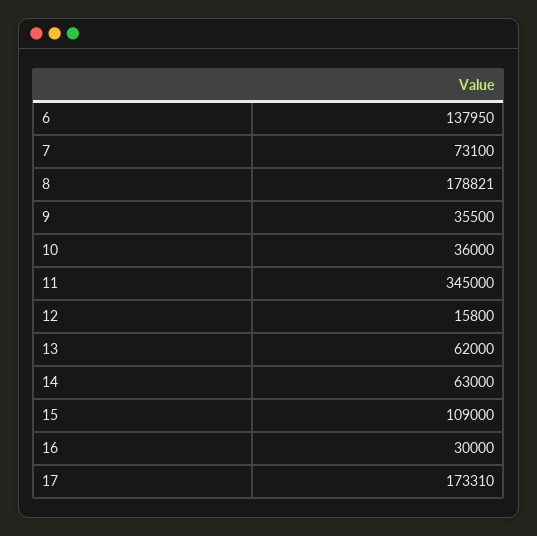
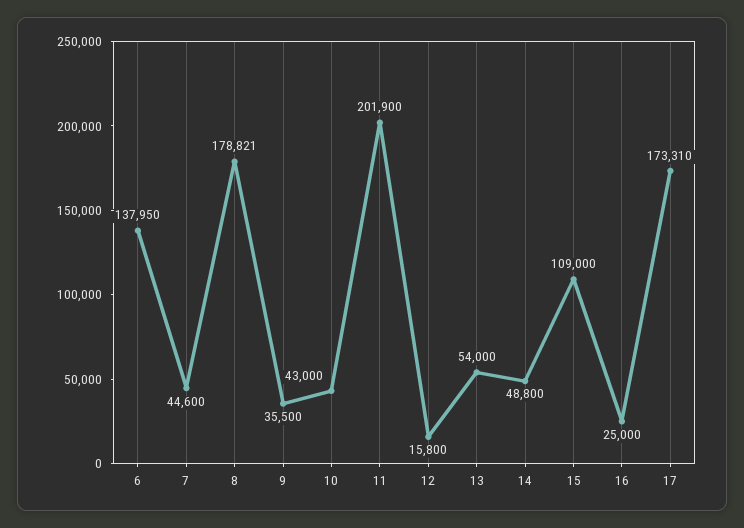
7: 73100 -> 44600
10: 36000 -> 43000
11: 345000 -> 201900
13: 62000 -> 54000
14: 63000 -> 48800
16: 30000 -> 25000

